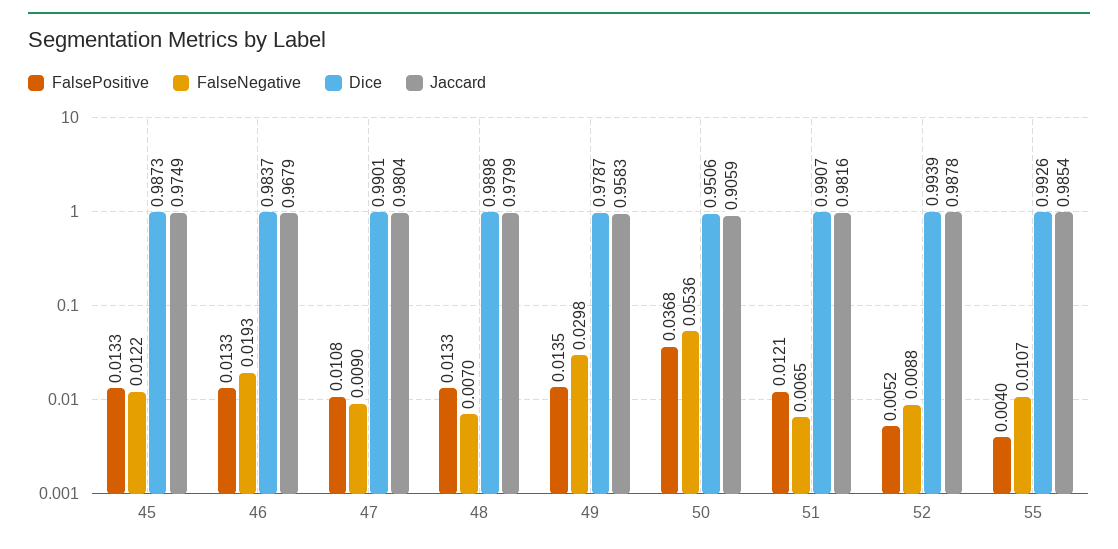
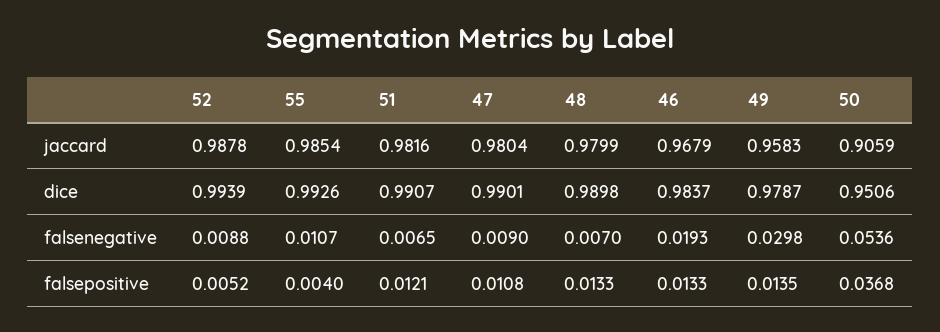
FalsePositive, 45: 0.0133 -> none
FalseNegative, 45: 0.0122 -> none
Dice, 45: 0.9873 -> none
Jaccard, 45: 0.9749 -> none

